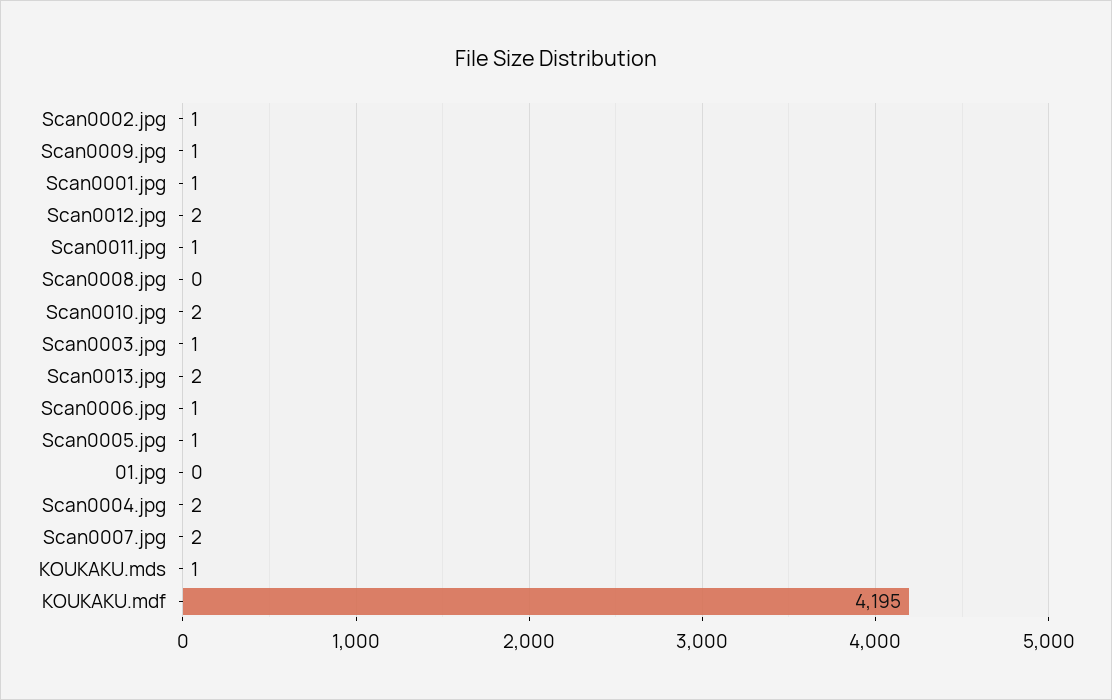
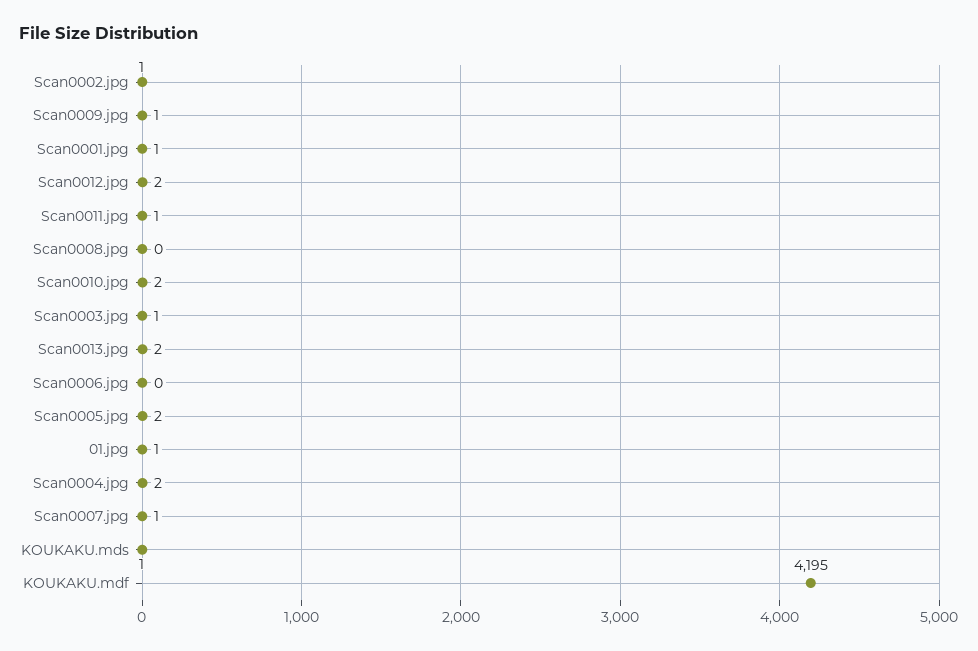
Scan0006.jpg: 1 -> 0
Scan0005.jpg: 1 -> 2
01.jpg: 0 -> 1
Scan0007.jpg: 2 -> 1

